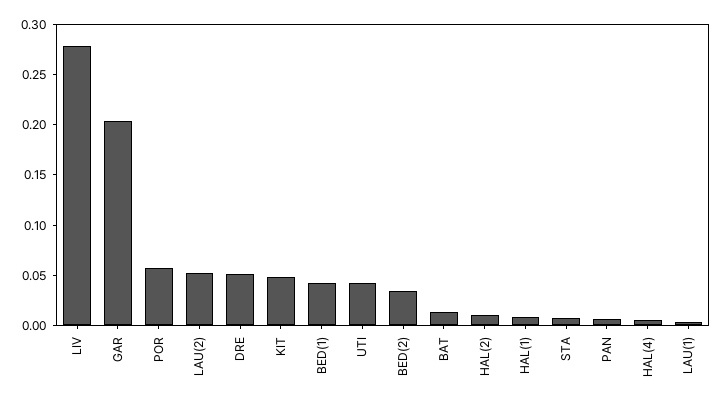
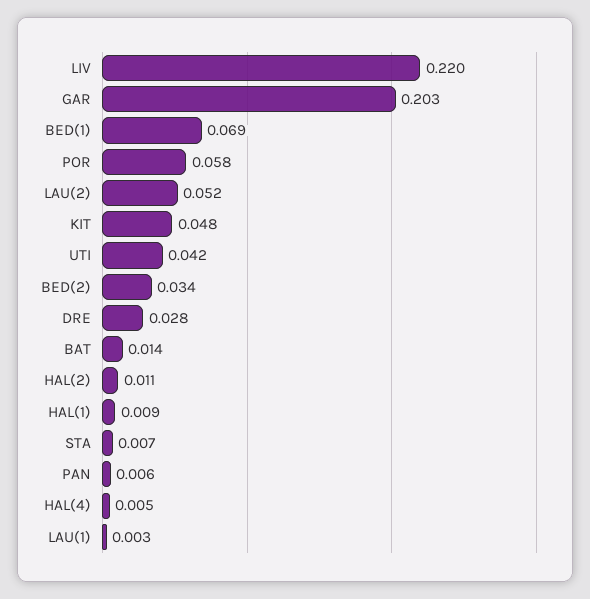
LIV: 0.28 -> 0.22
DRE: 0.05 -> 0.028
BED(1): 0.04 -> 0.069

